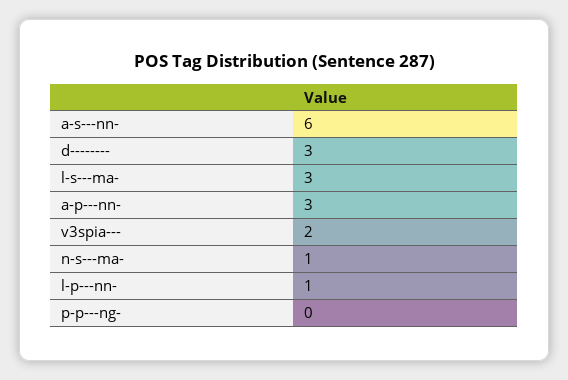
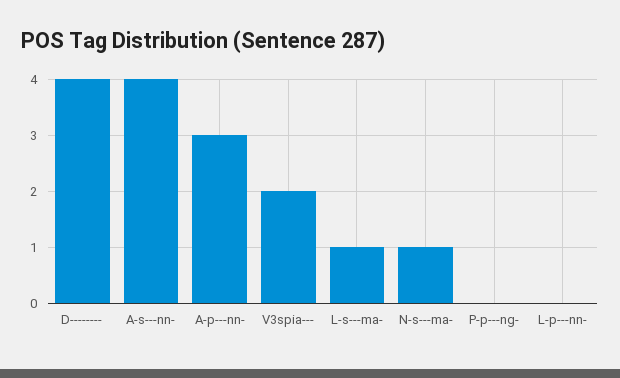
a-s---nn-: 6 -> 4
d--------: 3 -> 4
l-s---ma-: 3 -> 1
l-p---nn-: 1 -> 0

